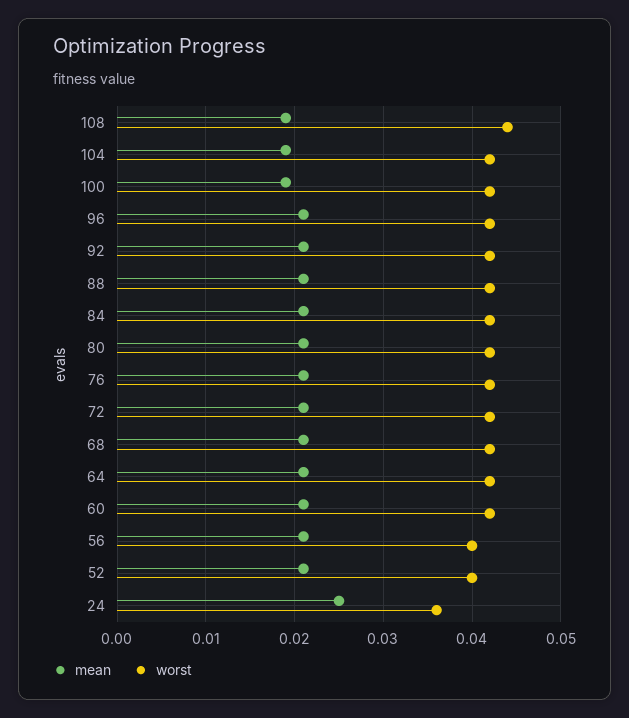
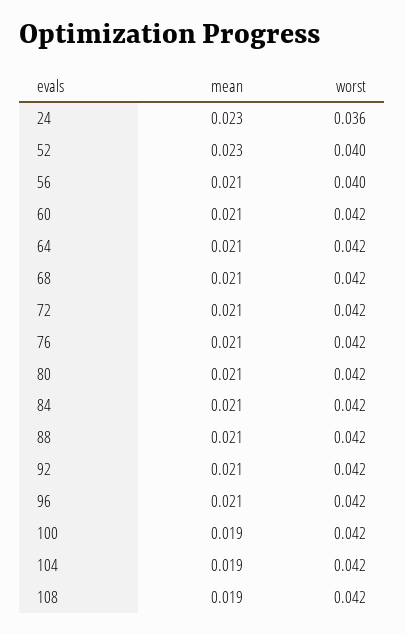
worst, 108: 0.044 -> 0.042
mean, 52: 0.021 -> 0.023
mean, 24: 0.025 -> 0.023

